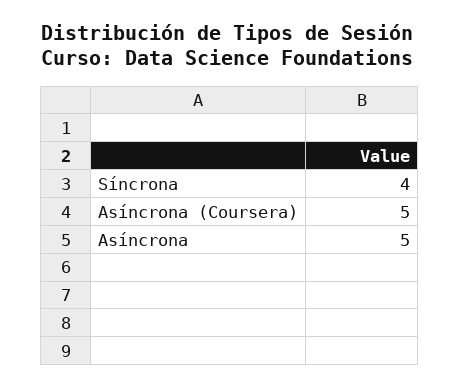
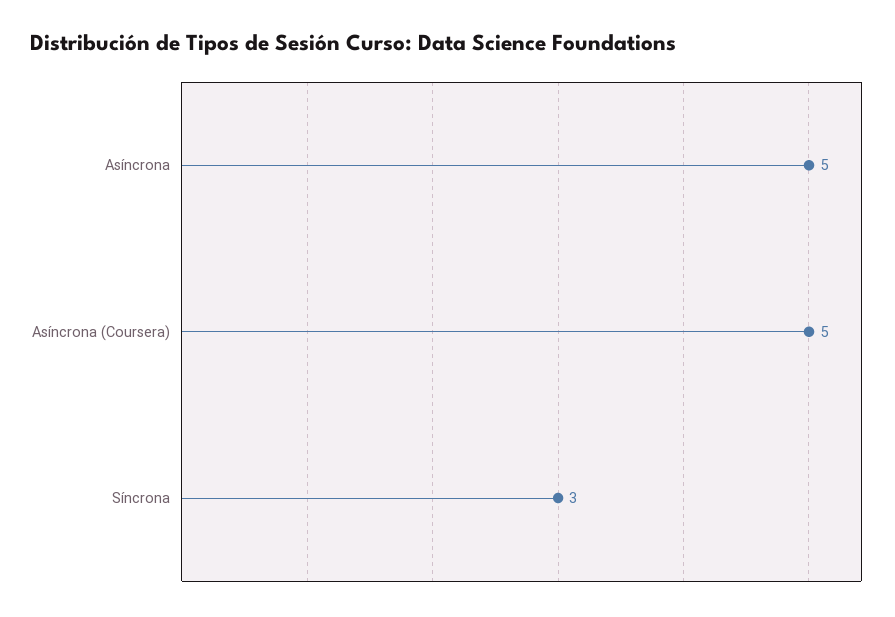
Síncrona: 4 -> 3

